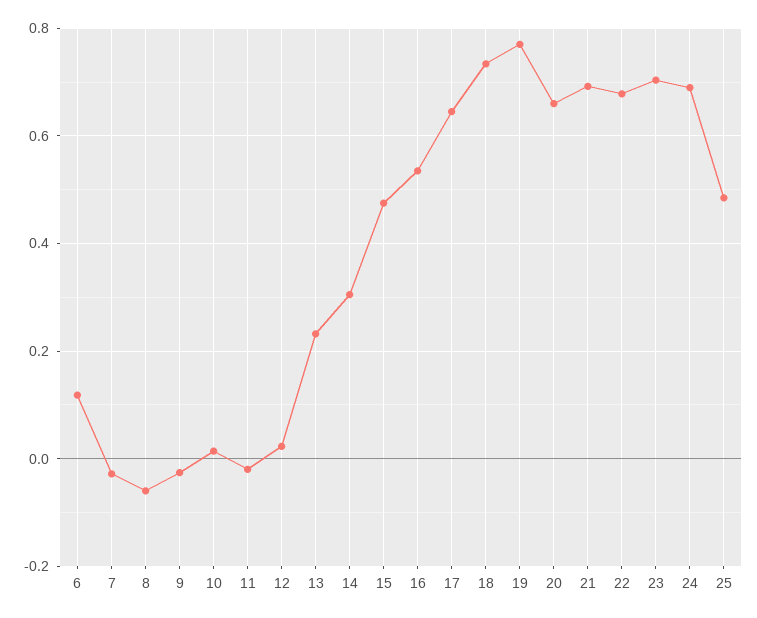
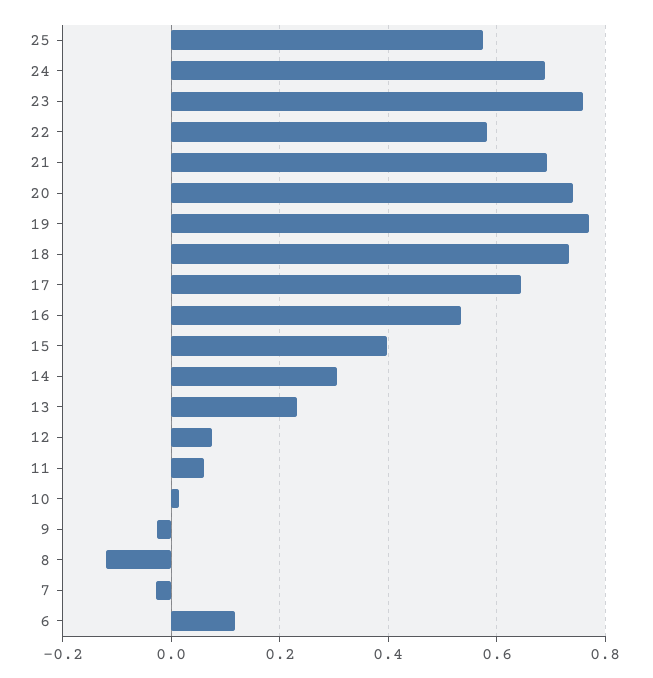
8: -0.06 -> -0.12
11: -0.02 -> 0.06
12: 0.02 -> 0.08
15: 0.48 -> 0.4
20: 0.66 -> 0.74
22: 0.68 -> 0.58
23: 0.7 -> 0.76
25: 0.48 -> 0.58

